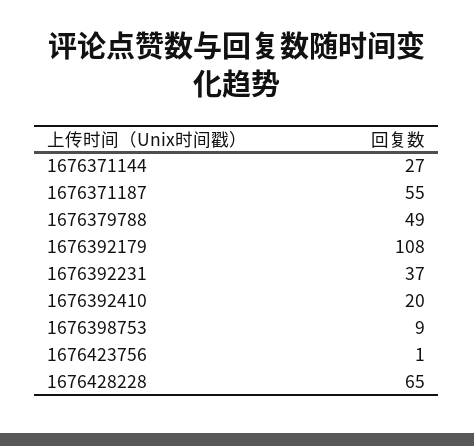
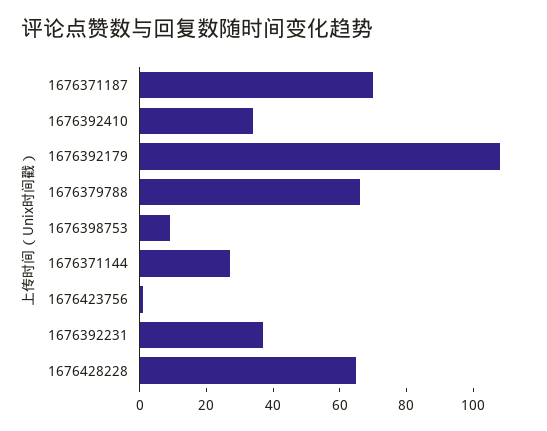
1676371187: 55 -> 70
1676379788: 49 -> 65
1676392410: 20 -> 35

